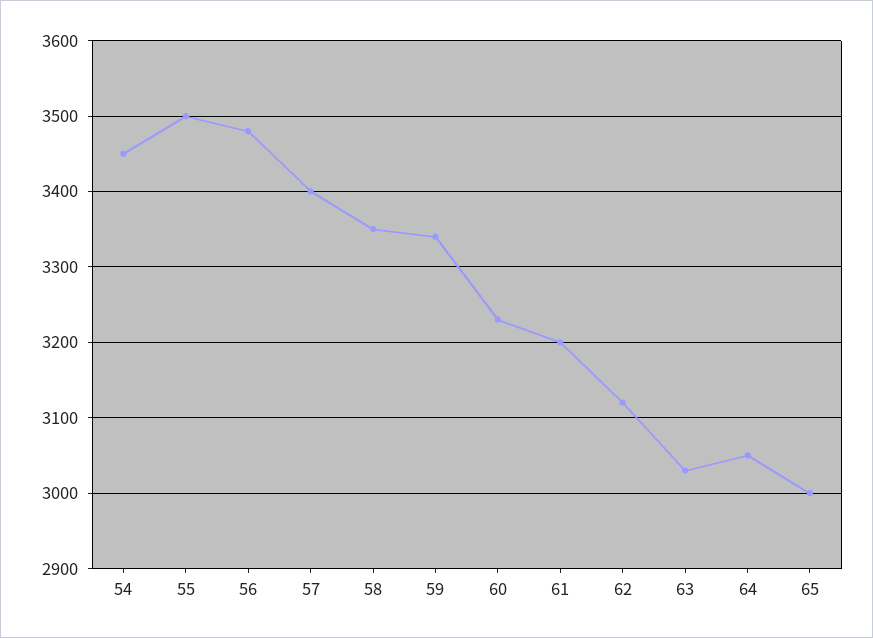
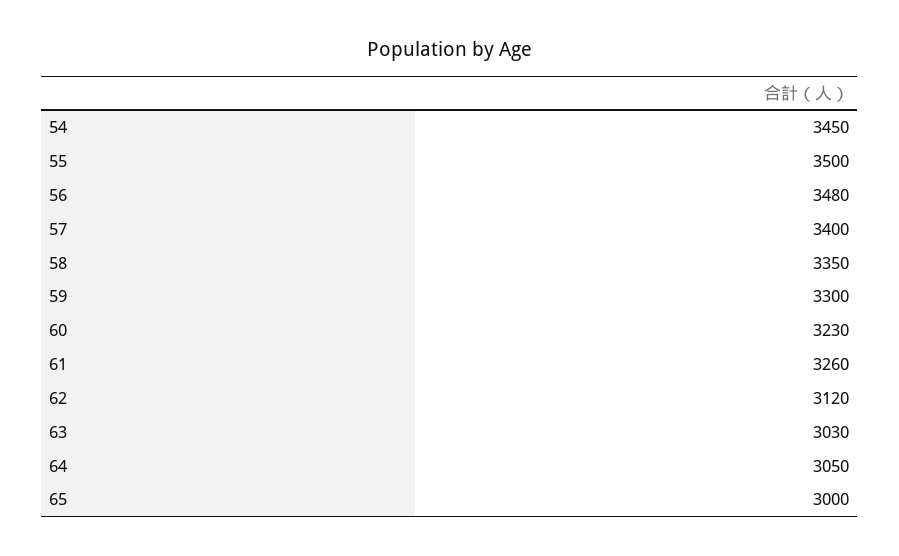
59: 3340 -> 3300
61: 3200 -> 3260

